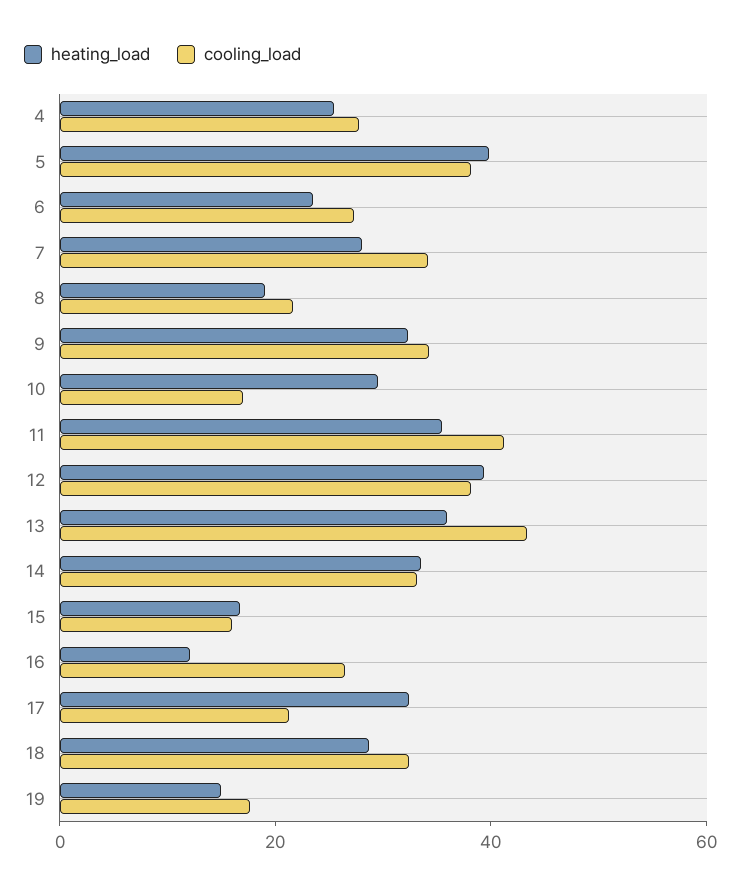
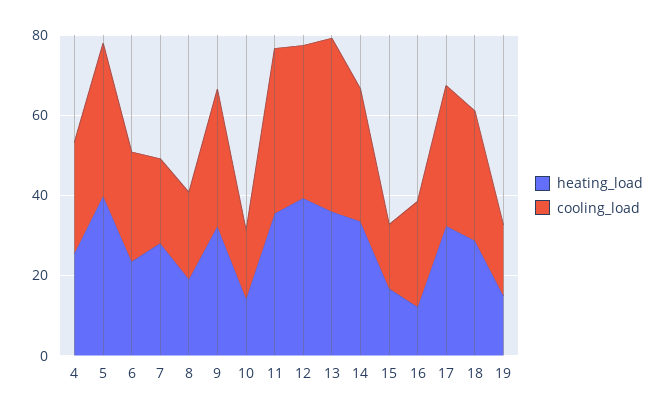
cooling_load, 7: 35 -> 20
heating_load, 10: 30 -> 15
cooling_load, 17: 20 -> 35

